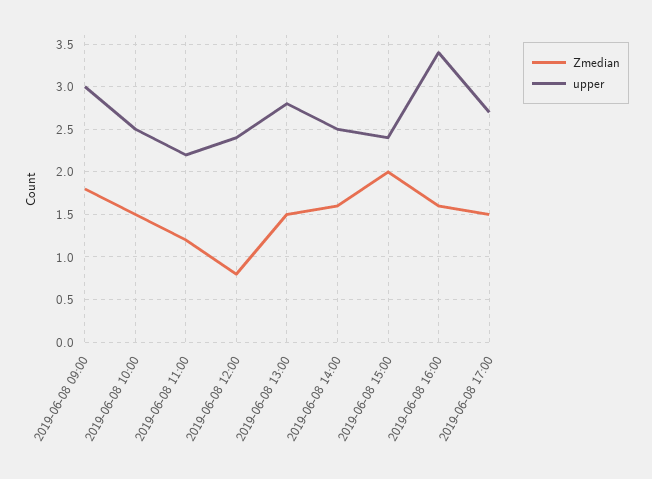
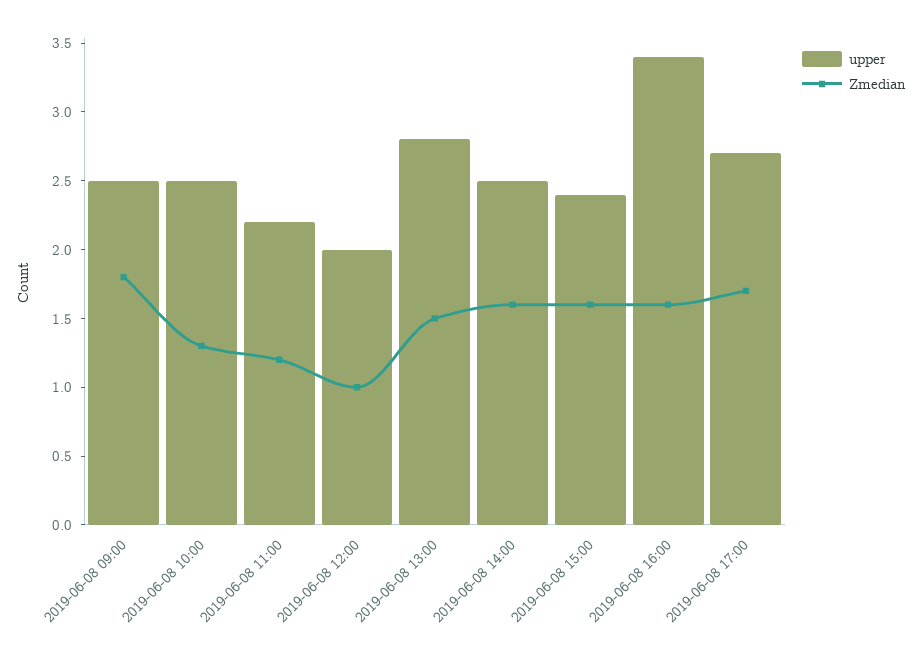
upper, 2019-06-08 09:00: 3 -> 2.5
Zmedian, 2019-06-08 10:00: 1.5 -> 1.3
Zmedian, 2019-06-08 12:00: 0.8 -> 1
upper, 2019-06-08 12:00: 2.4 -> 2
Zmedian, 2019-06-08 15:00: 2 -> 1.6
Zmedian, 2019-06-08 17:00: 1.5 -> 1.7

